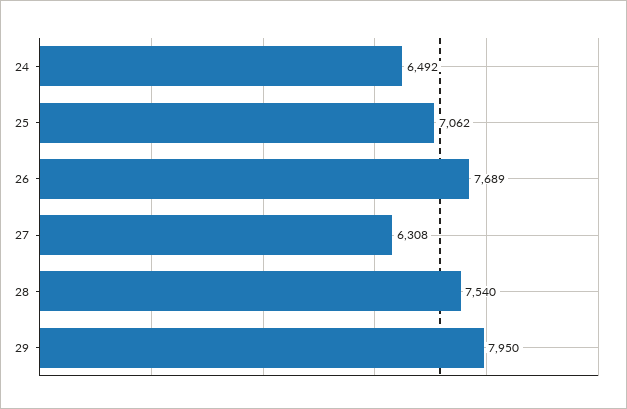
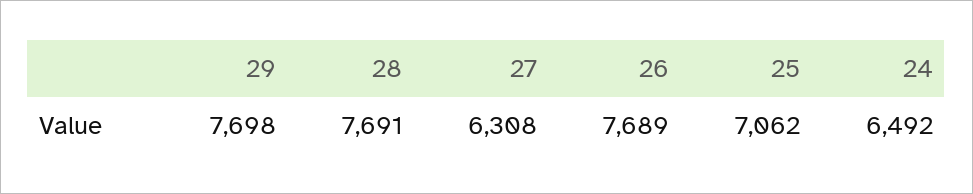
28: 7540 -> 7691
29: 7950 -> 7698

